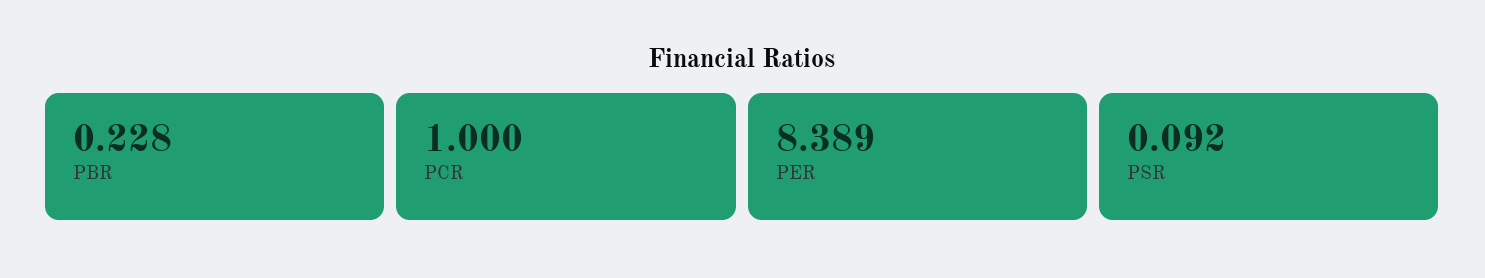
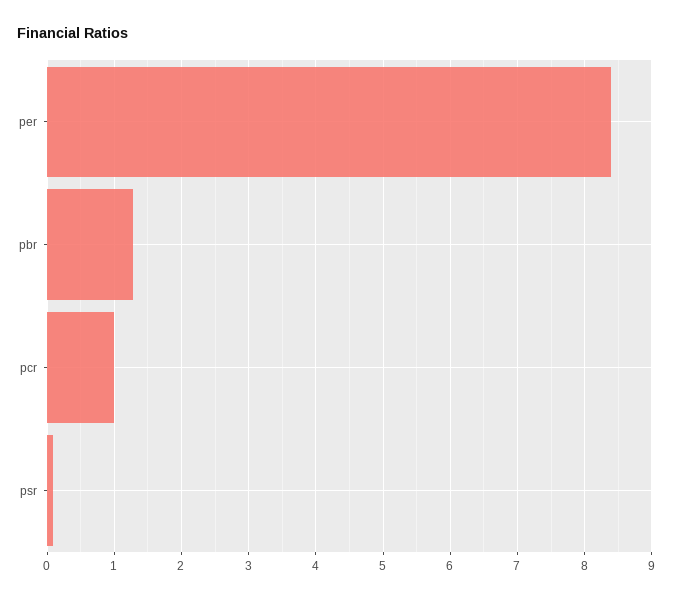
PBR: 0.228 -> 1.3

